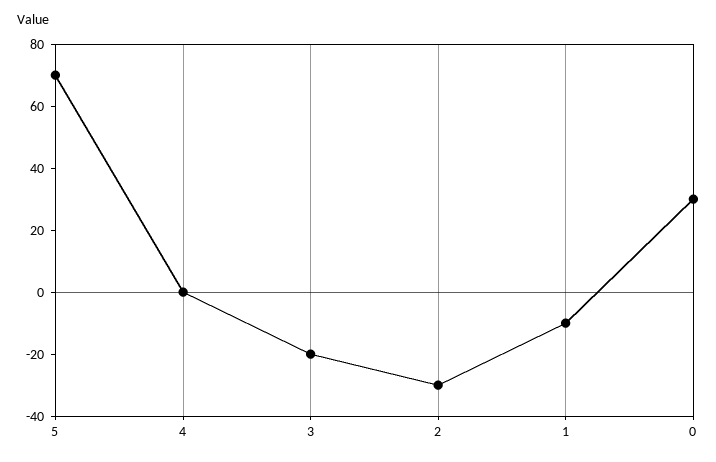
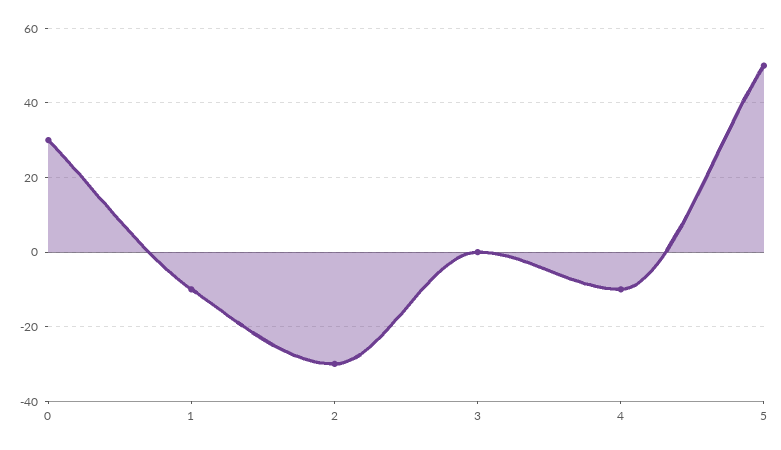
5: 70 -> 50
4: 0 -> -10
3: -20 -> 0

